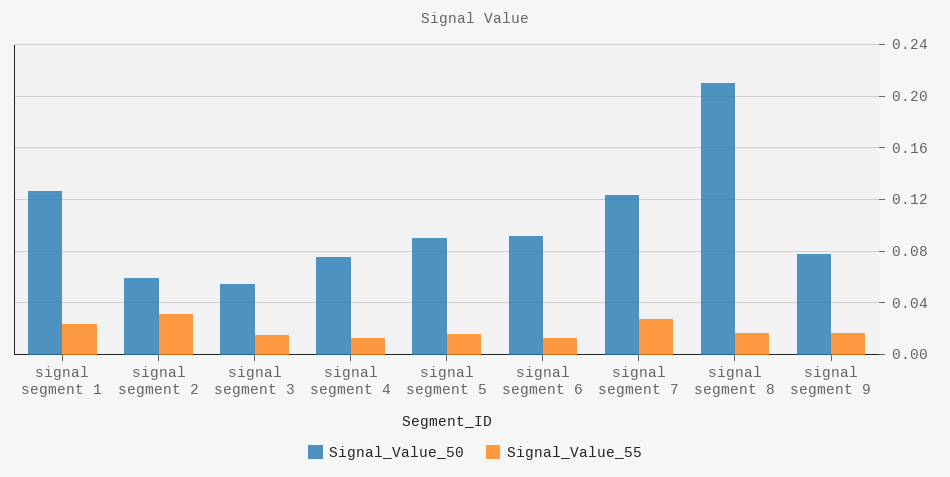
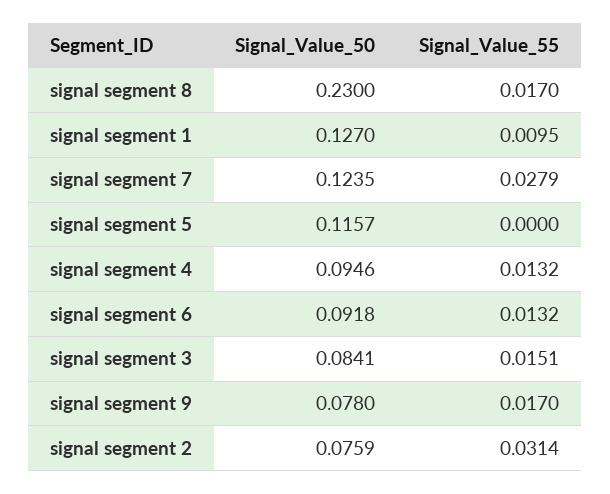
Signal_Value_55, signal segment 1: 0.025 -> 0.0095
Signal_Value_50, signal segment 2: 0.06 -> 0.0759
Signal_Value_50, signal segment 3: 0.055 -> 0.0841
Signal_Value_50, signal segment 4: 0.075 -> 0.0946
Signal_Value_50, signal segment 5: 0.09 -> 0.1157
Signal_Value_55, signal segment 5: 0.015 -> 0
Signal_Value_50, signal segment 8: 0.21 -> 0.23

